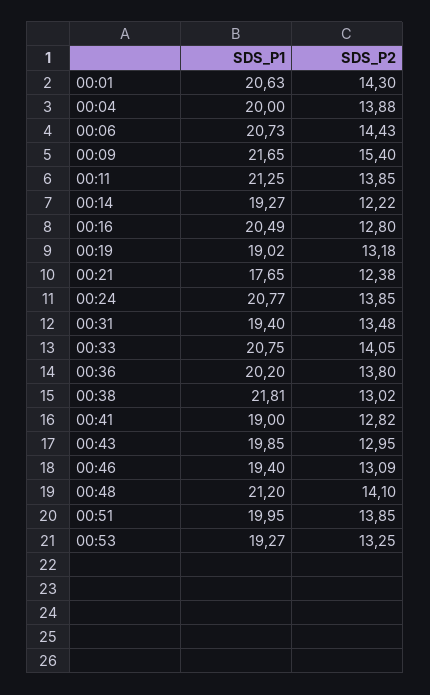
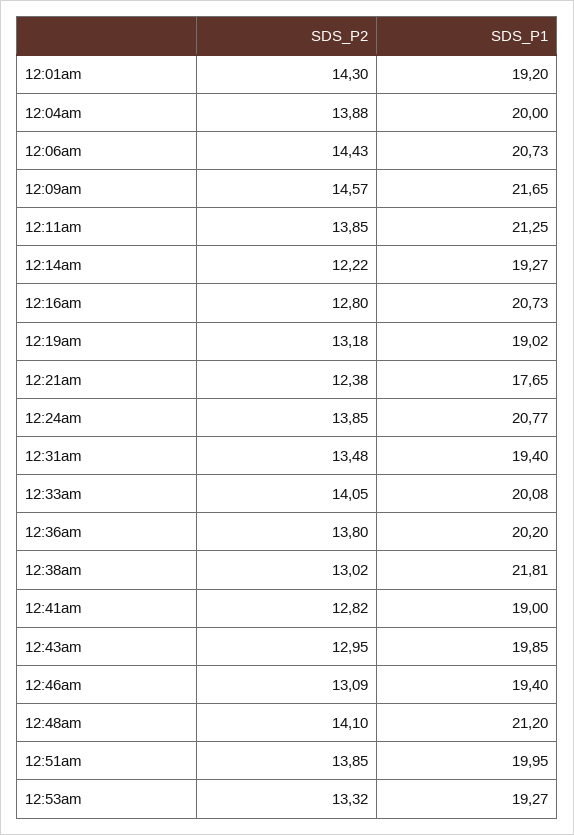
SDS_P1, 00:01: 20.63 -> 19.2
SDS_P2, 00:09: 15.4 -> 14.57
SDS_P1, 00:16: 20.49 -> 20.73
SDS_P1, 00:33: 20.75 -> 20.08
SDS_P2, 00:53: 13.25 -> 13.32

